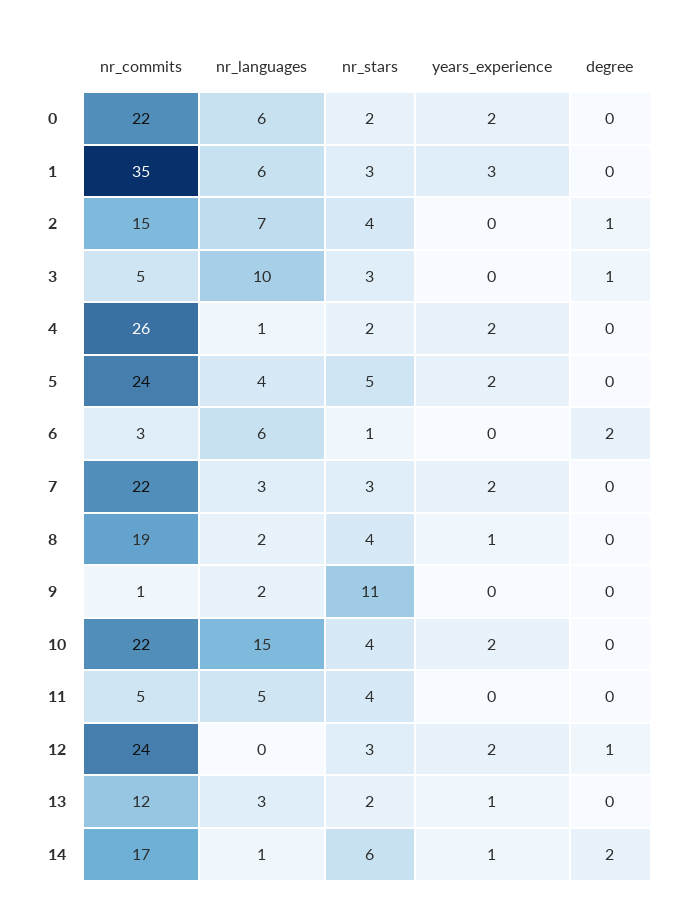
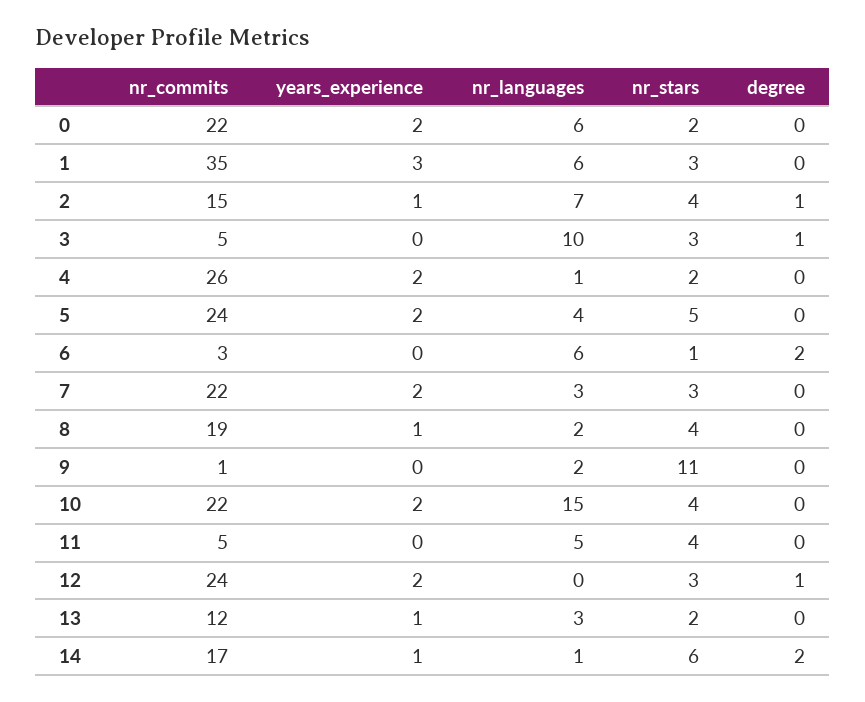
years_experience, 2: 0 -> 1

